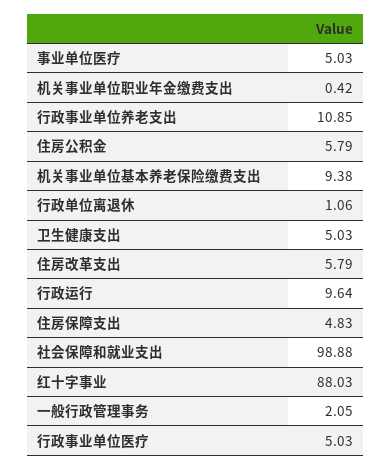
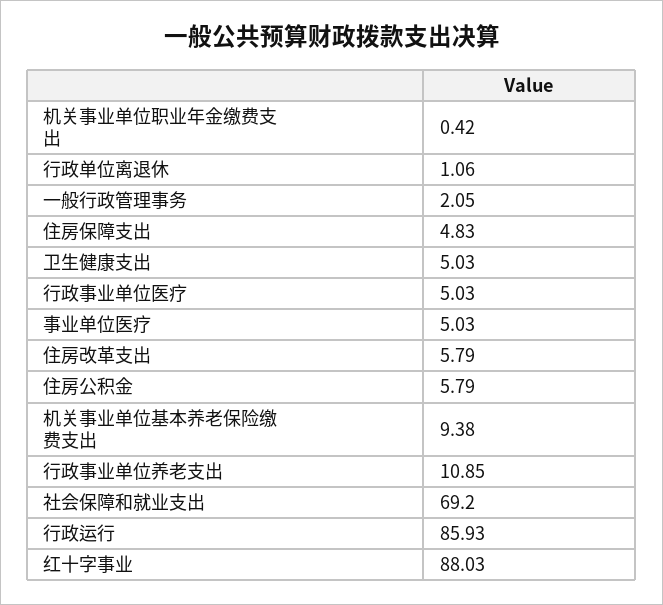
行政运行: 9.64 -> 85.93
社会保障和就业支出: 98.88 -> 69.2

